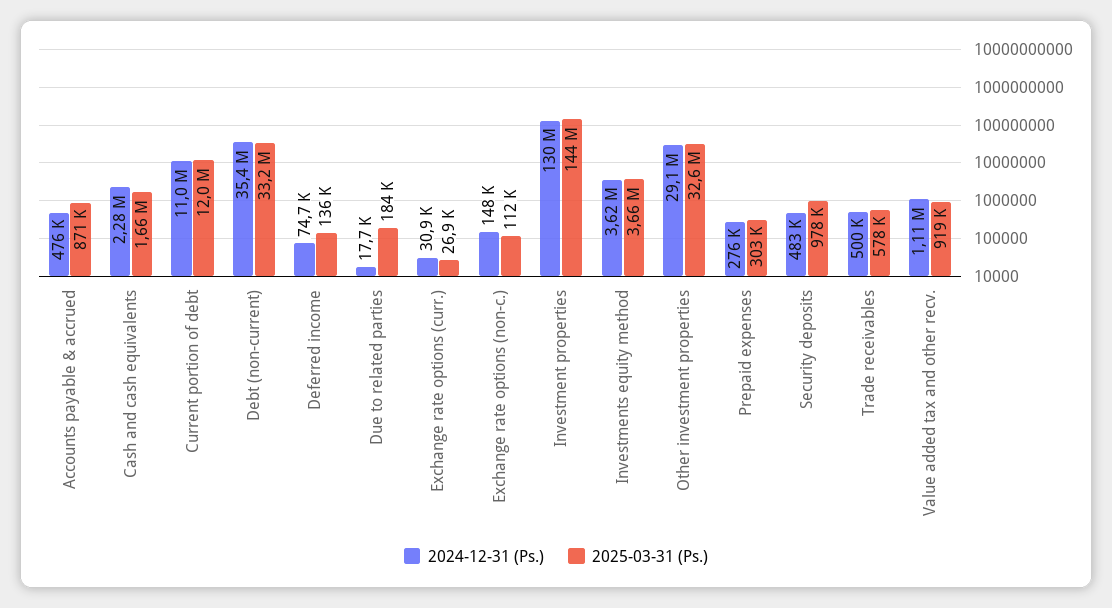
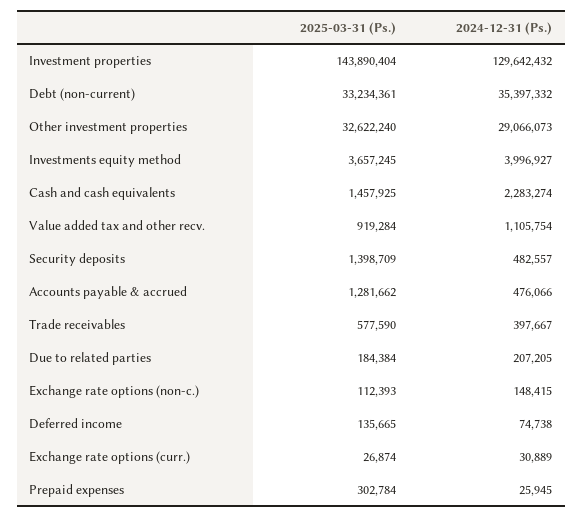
2025-03-31 (Ps.), Accounts payable & accrued: 871000 -> 1281662
2025-03-31 (Ps.), Cash and cash equivalents: 1660000 -> 1457925
2024-12-31 (Ps.), Current portion of debt: 11000000 -> none
2025-03-31 (Ps.), Current portion of debt: 12000000 -> none
2024-12-31 (Ps.), Due to related parties: 17700 -> 207205
2024-12-31 (Ps.), Investments equity method: 3620000 -> 3996927
2024-12-31 (Ps.), Prepaid expenses: 276000 -> 25945
2025-03-31 (Ps.), Security deposits: 978000 -> 1398709
2024-12-31 (Ps.), Trade receivables: 500000 -> 397667

